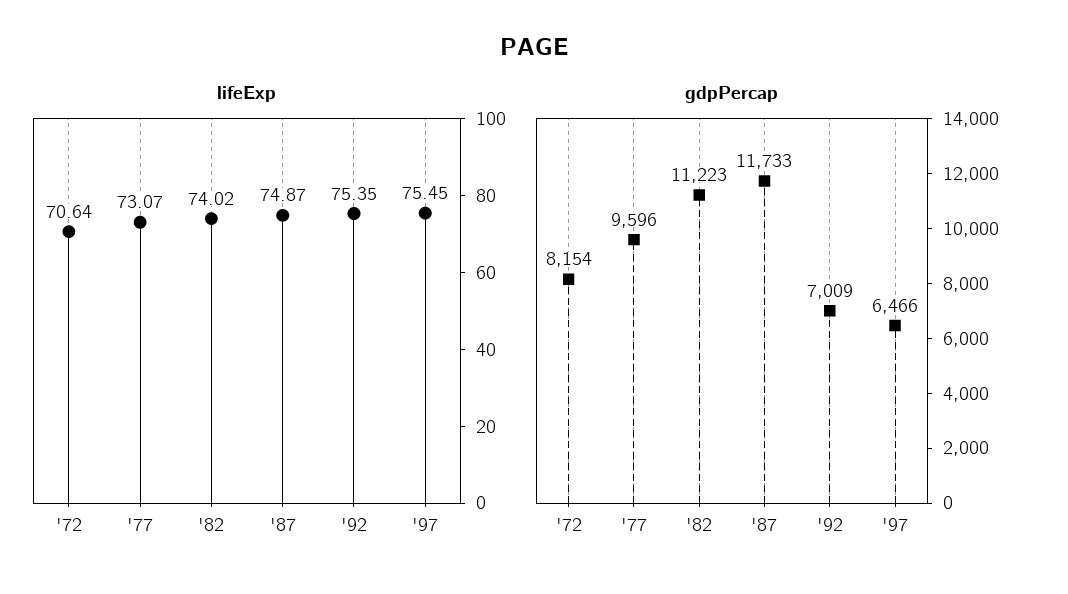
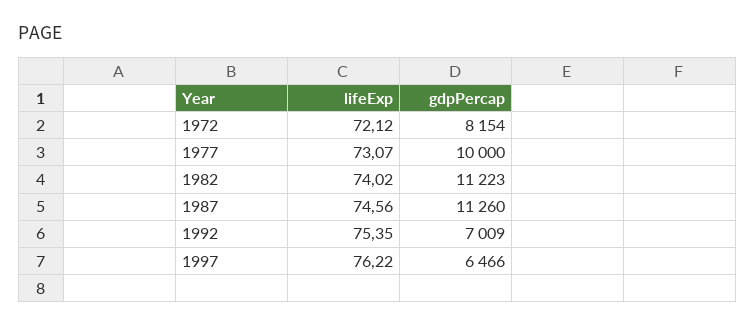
lifeExp, '72: 70.64 -> 72.12
lifeExp, '87: 74.87 -> 74.56
lifeExp, '97: 75.45 -> 76.22
gdpPercap, '77: 9596 -> 10000
gdpPercap, '87: 11733 -> 11260

